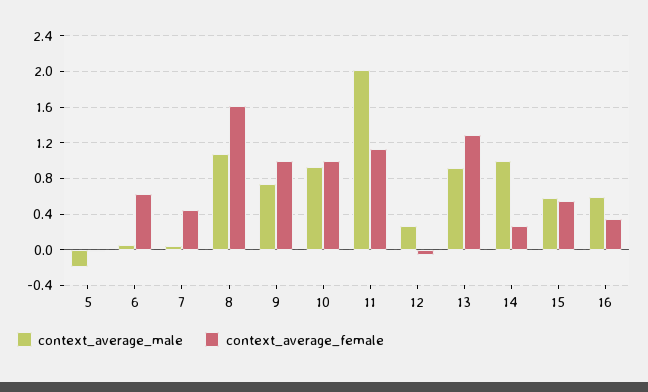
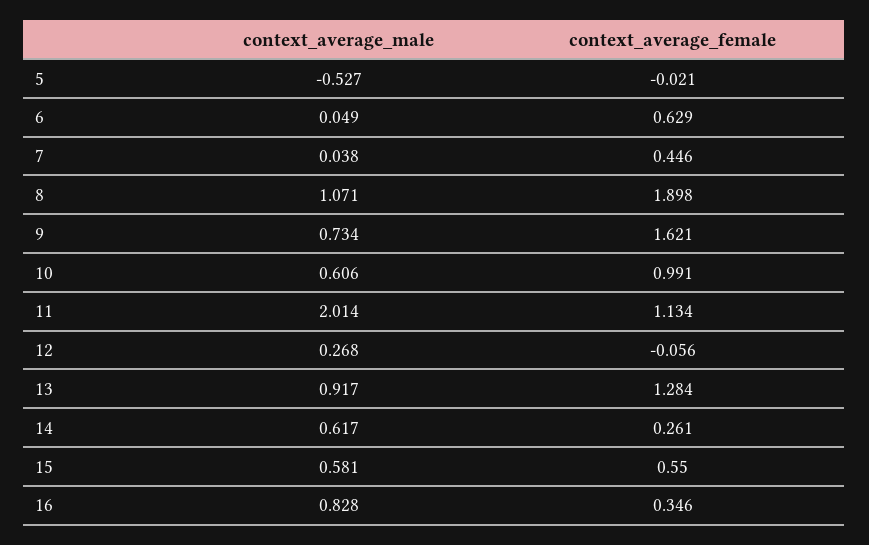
context_average_male, 5: -0.2 -> -0.527
context_average_female, 8: 1.6 -> 1.898
context_average_female, 9: 1 -> 1.621
context_average_male, 10: 0.9 -> 0.606
context_average_male, 14: 1 -> 0.617
context_average_male, 16: 0.6 -> 0.828

